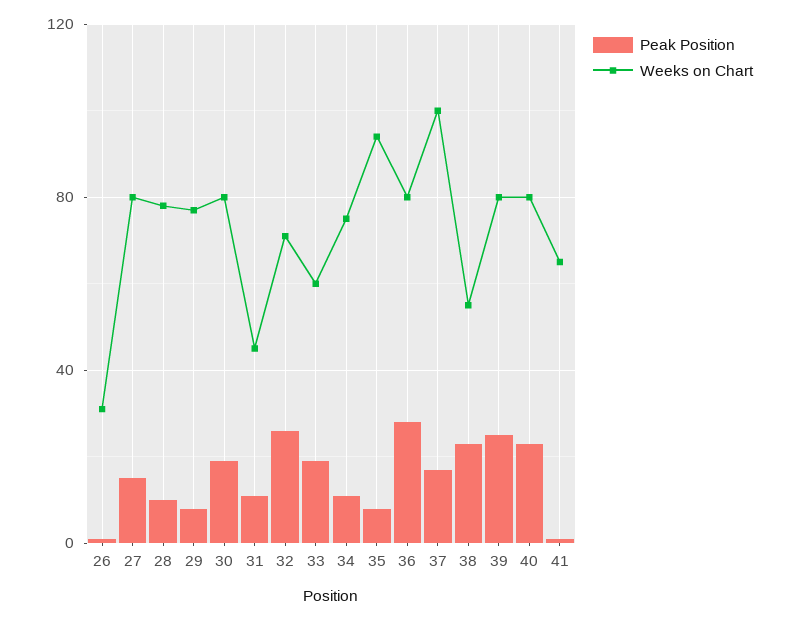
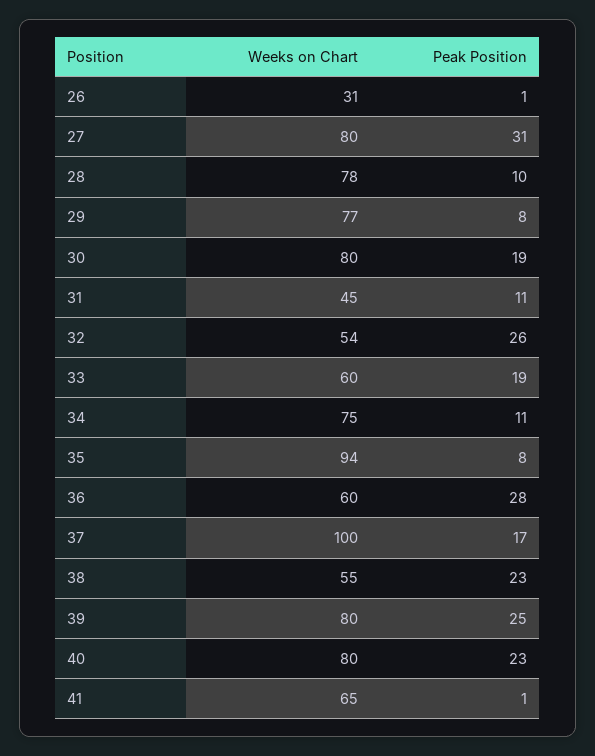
Peak Position, 27: 15 -> 31
Weeks on Chart, 32: 70 -> 54
Weeks on Chart, 36: 80 -> 60

